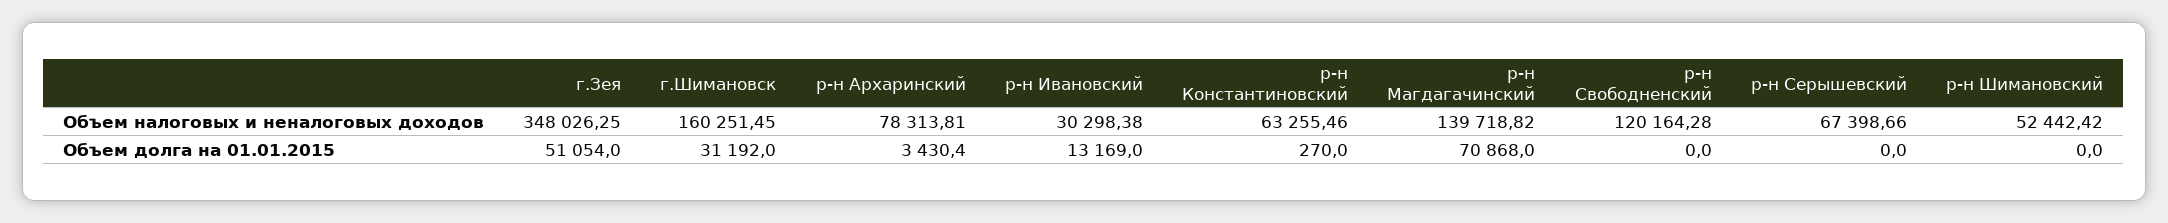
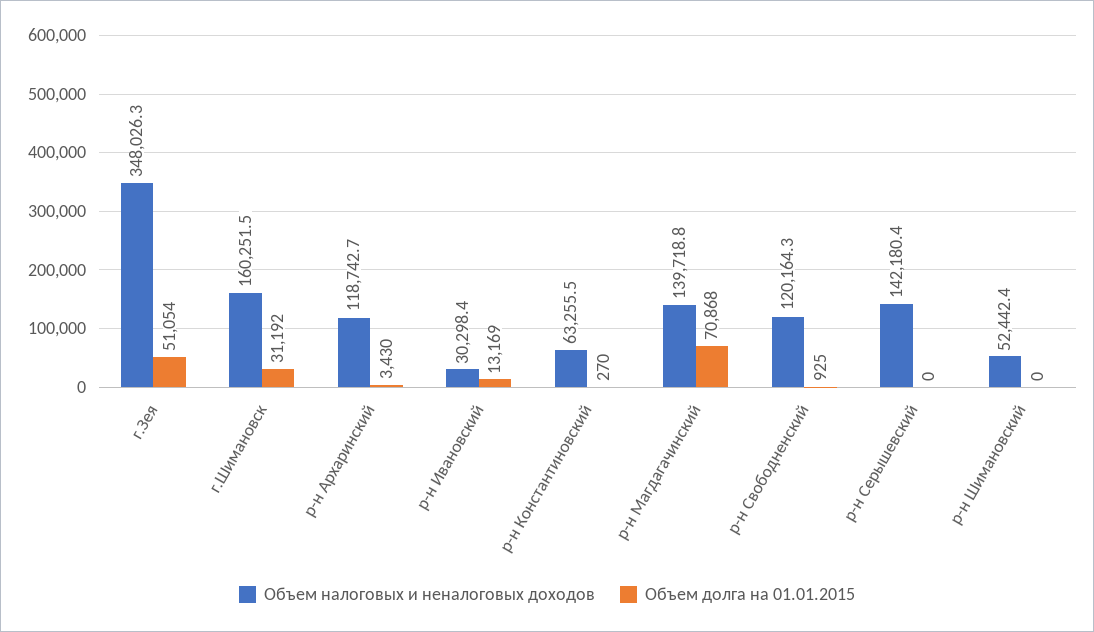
Объем налоговых и неналоговых доходов, р-н Архаринский: 78313.81 -> 118742.7
Объем налоговых и неналоговых доходов, р-н Серышевский: 67398.66 -> 142180.4
Объем долга на 01.01.2015, р-н Свободненский: 0 -> 925

